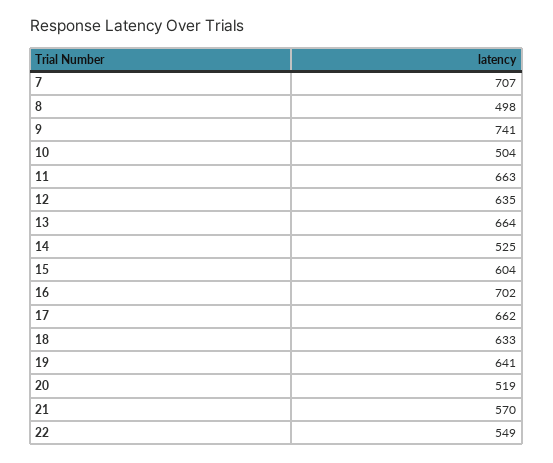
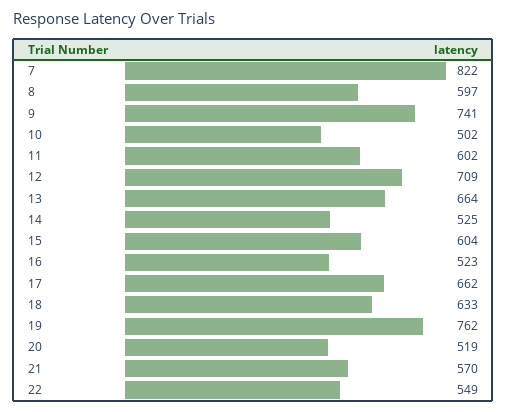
7: 707 -> 822
8: 498 -> 597
10: 504 -> 502
11: 663 -> 602
12: 635 -> 709
16: 702 -> 523
19: 641 -> 762

